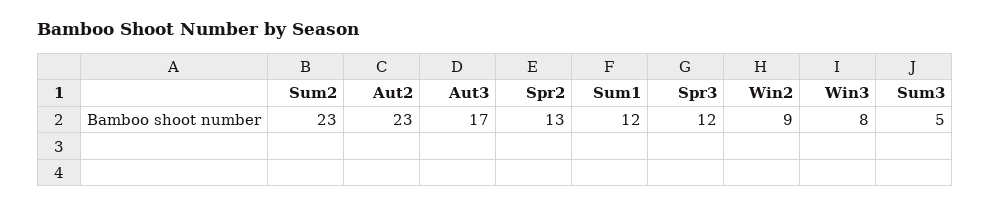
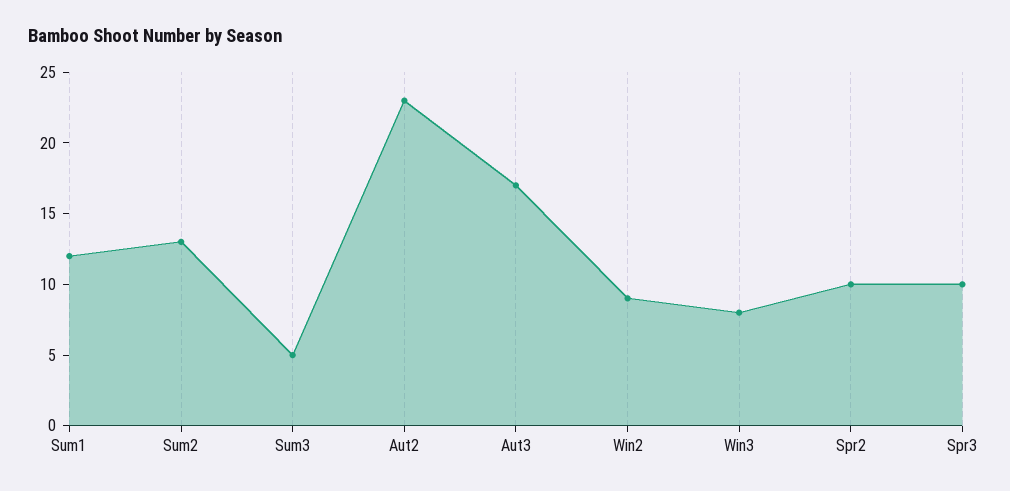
Sum2: 23 -> 13
Spr2: 13 -> 10
Spr3: 12 -> 10

